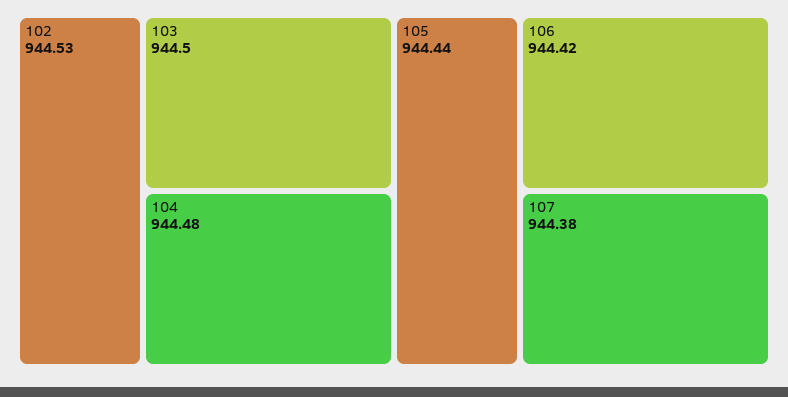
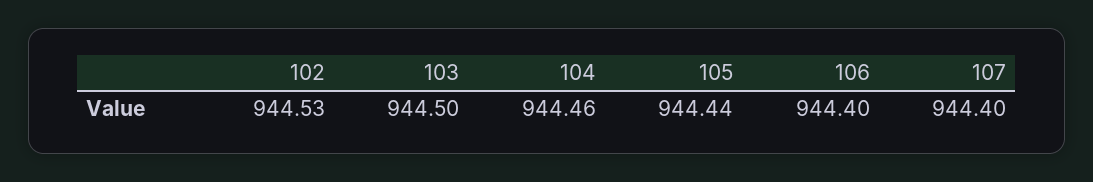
104: 944.48 -> 944.46
106: 944.42 -> 944.4
107: 944.38 -> 944.4

